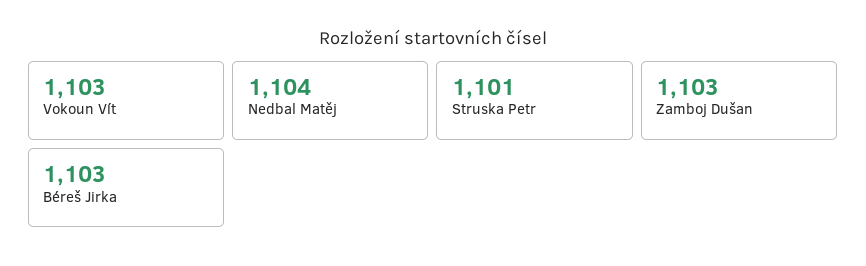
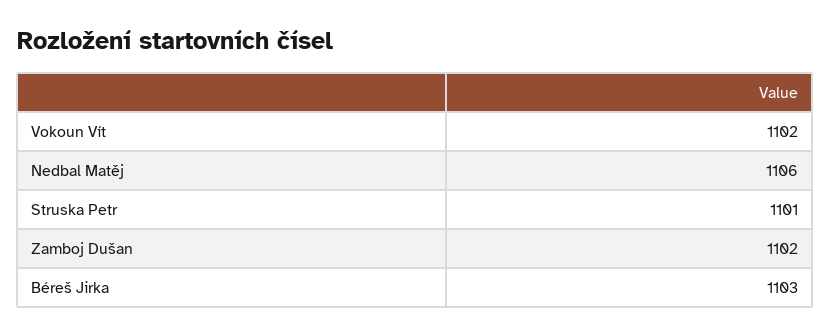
Vokoun Vít: 1103 -> 1102
Nedbal Matěj: 1104 -> 1106
Zamboj Dušan: 1103 -> 1102

